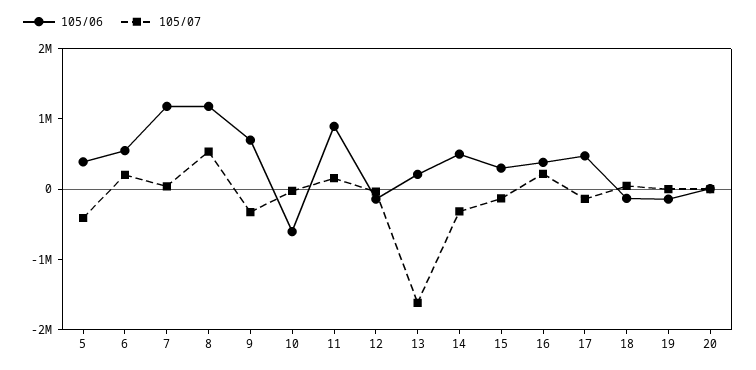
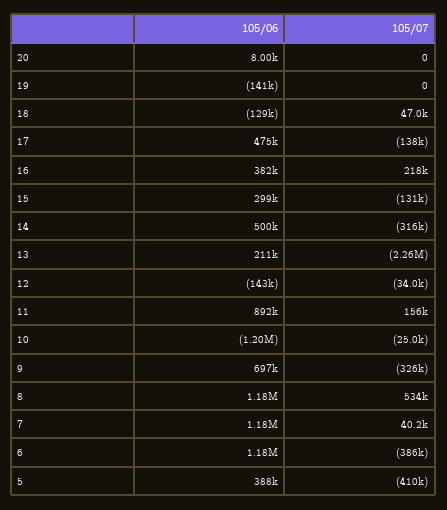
105/06, 6: 600000 -> 1180000
105/07, 6: 200000 -> -386000
105/06, 10: -600000 -> -1200000
105/07, 13: -1600000 -> -2260000

